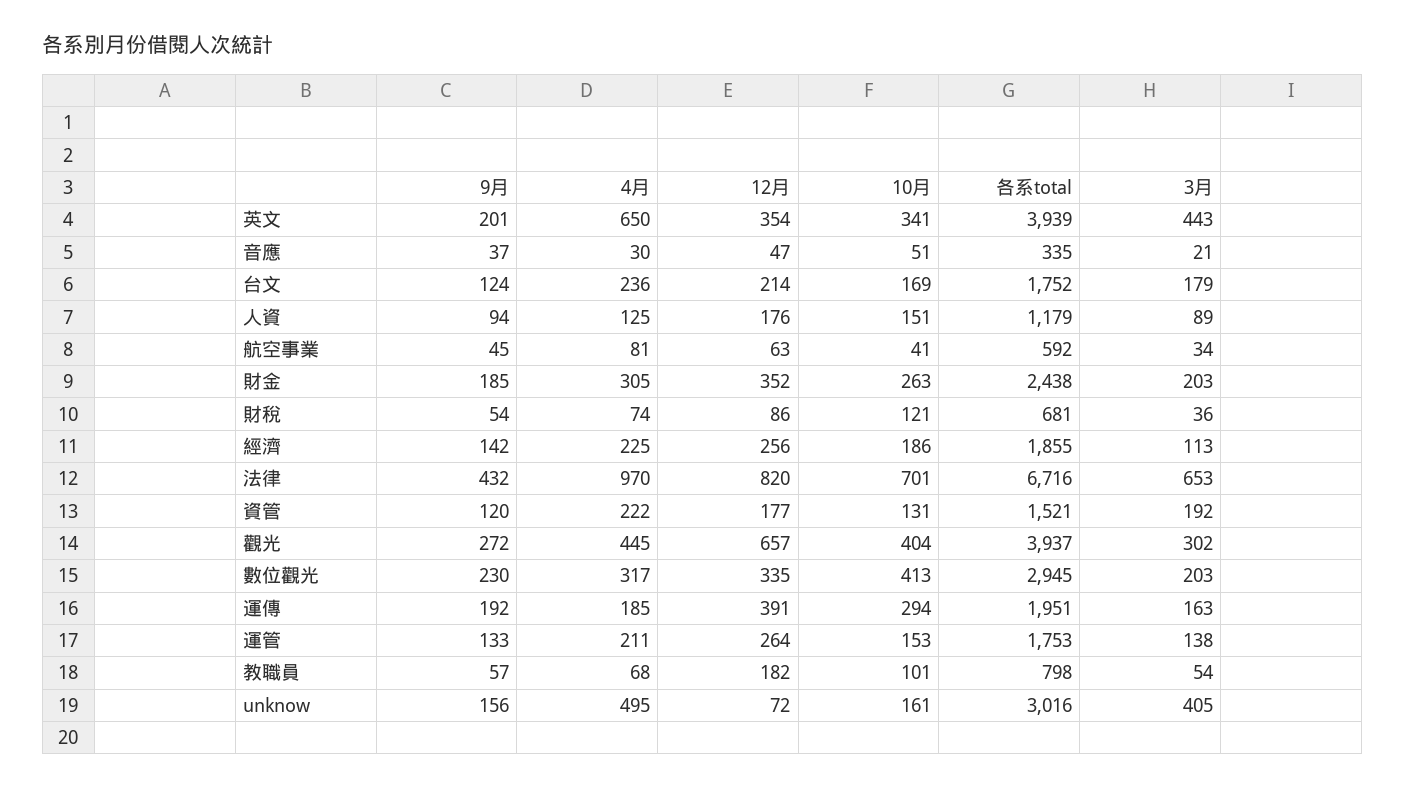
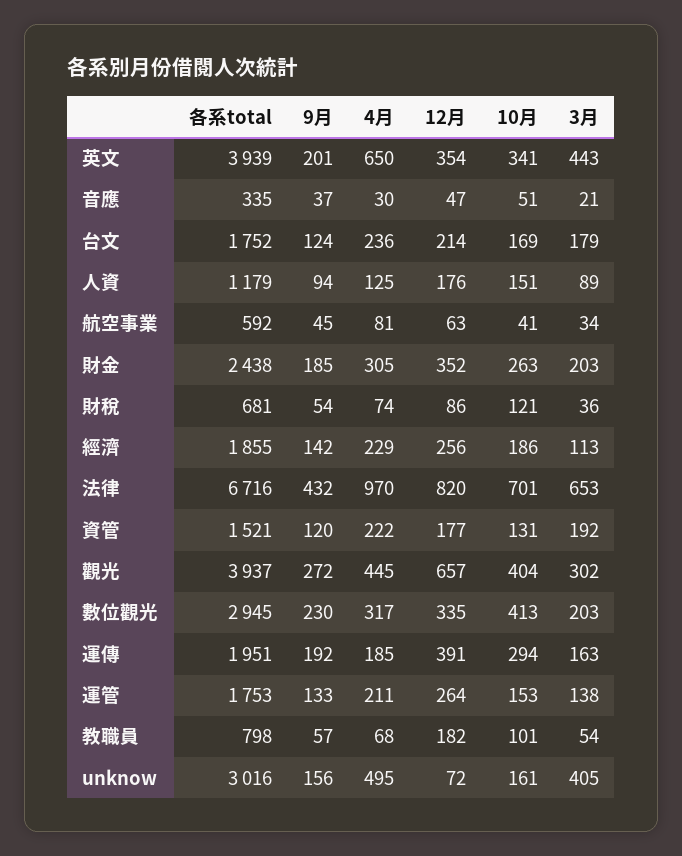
4月, 經濟: 225 -> 229

